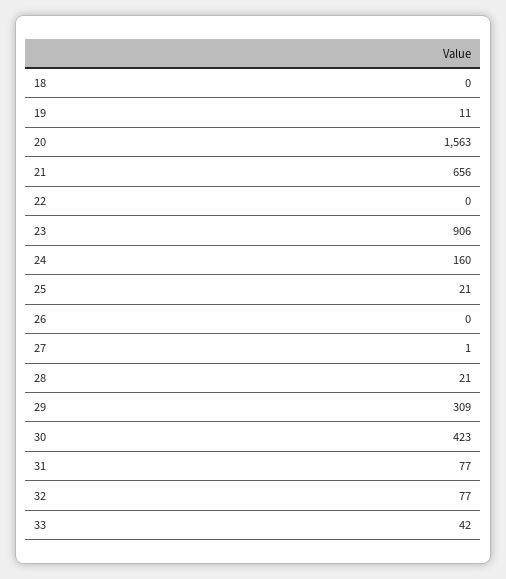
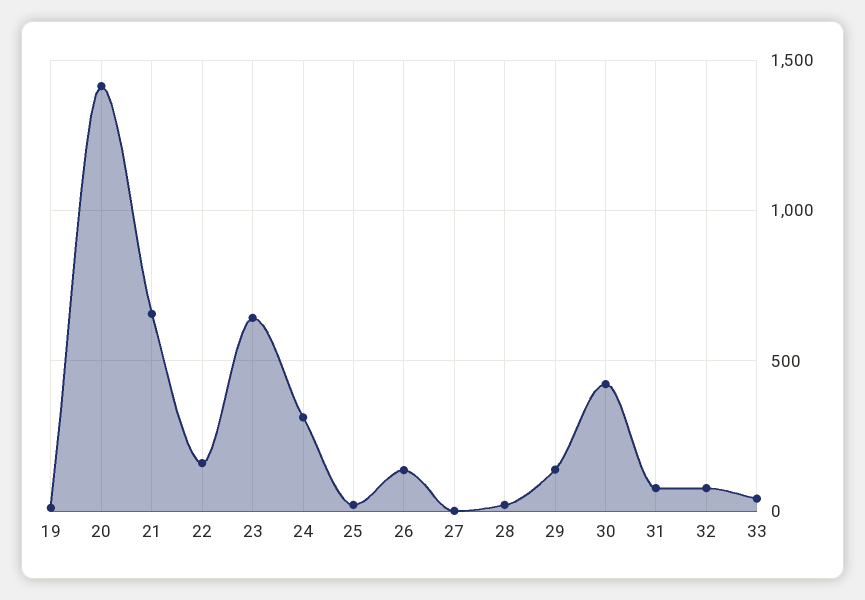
18: 0 -> none
20: 1563 -> 1400
22: 0 -> 150
23: 906 -> 650
24: 160 -> 300
26: 0 -> 150
29: 309 -> 150

